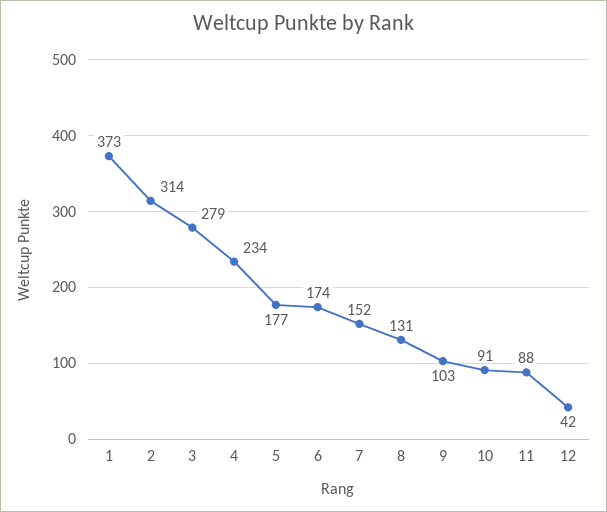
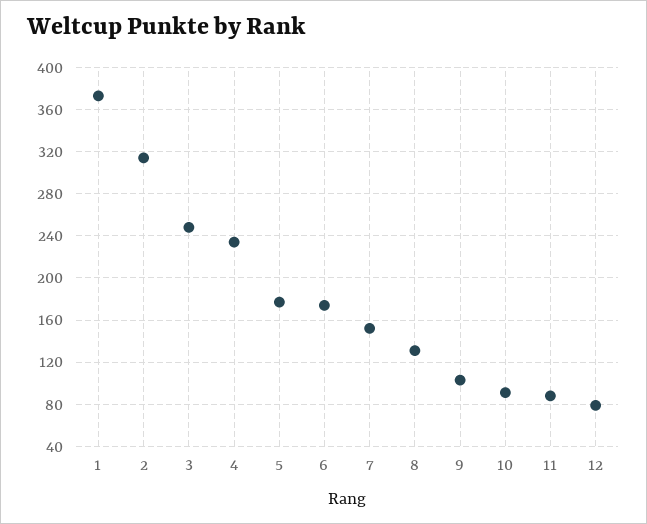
3: 279 -> 250
12: 42 -> 80

